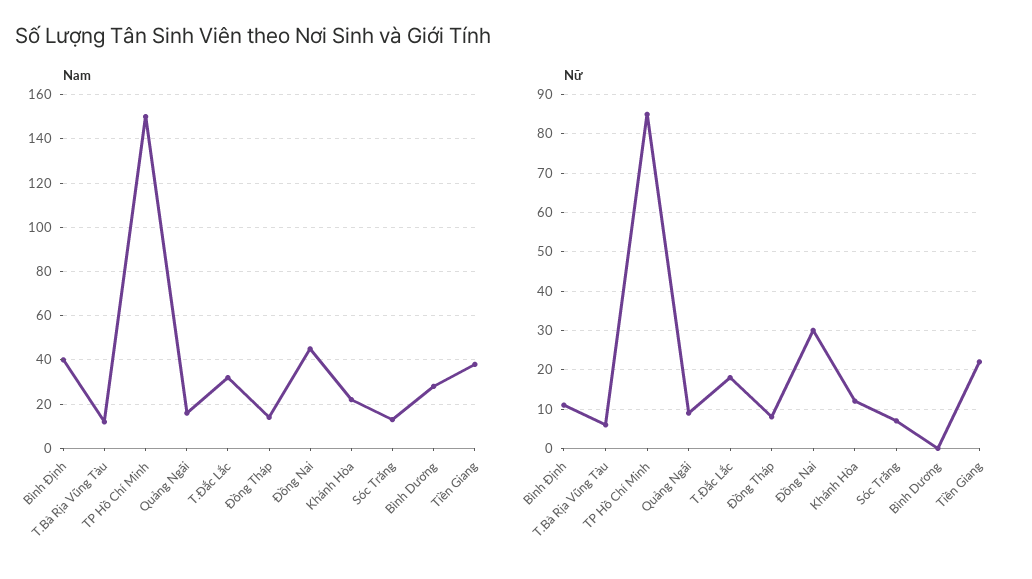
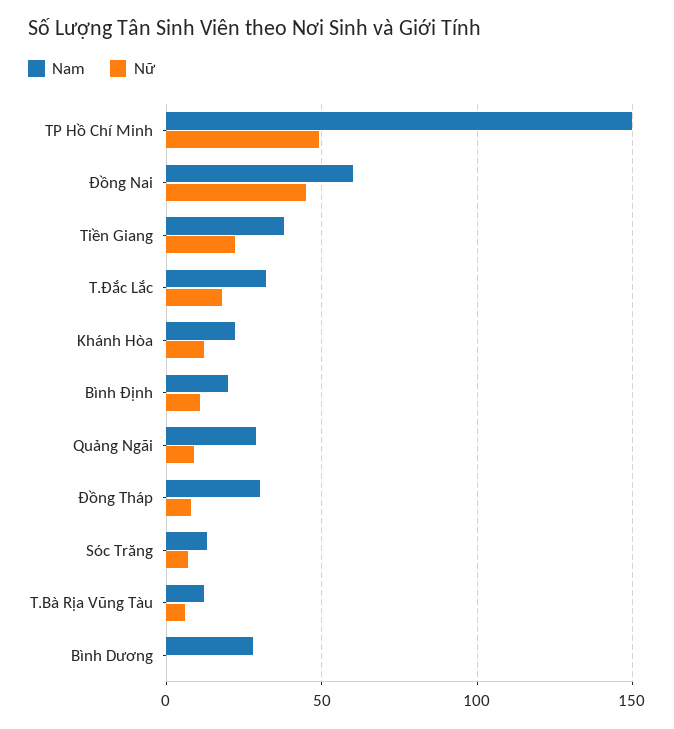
Nam, Bình Định: 40 -> 20
Nam, Quảng Ngãi: 15 -> 30
Nam, Đồng Tháp: 15 -> 30
Nam, Đồng Nai: 45 -> 60
Nữ, TP Hồ Chí Minh: 85 -> 50
Nữ, Đồng Nai: 30 -> 45

